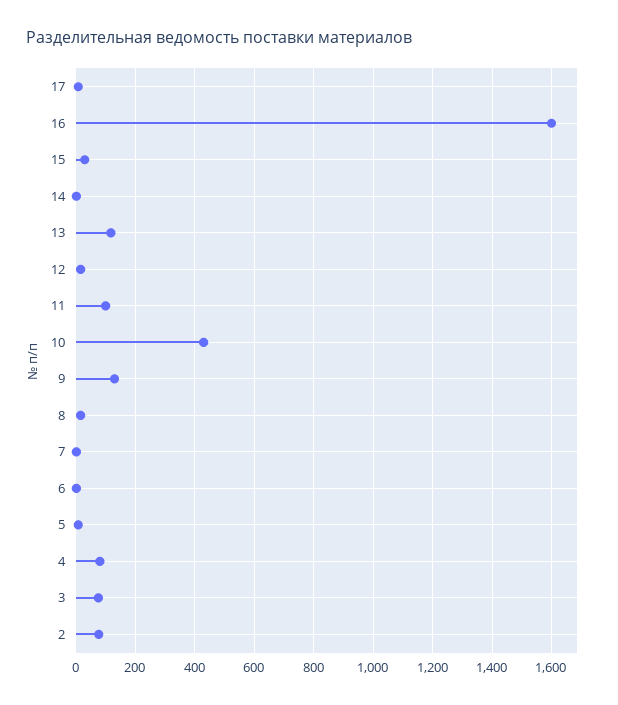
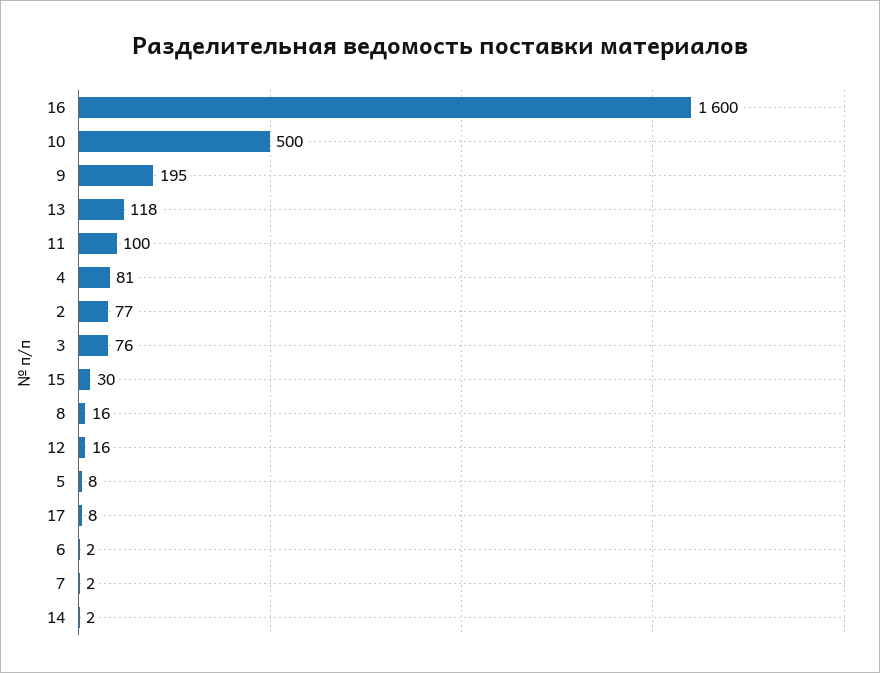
10: 425 -> 500
9: 125 -> 195

